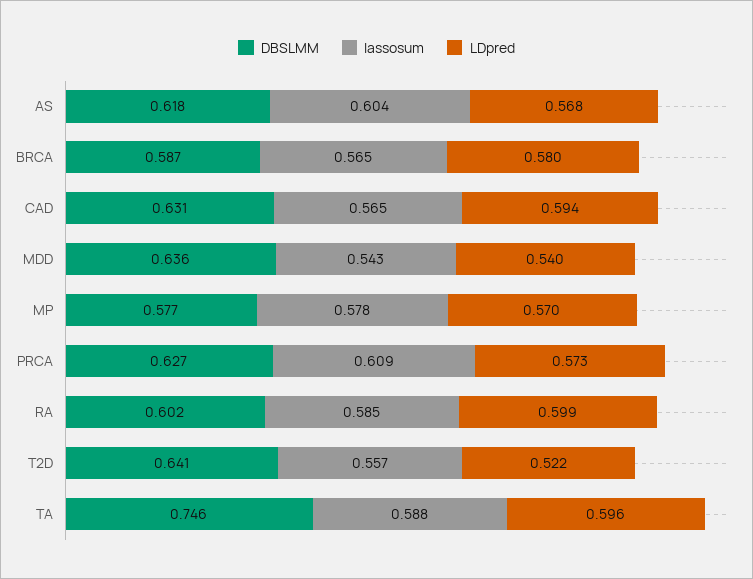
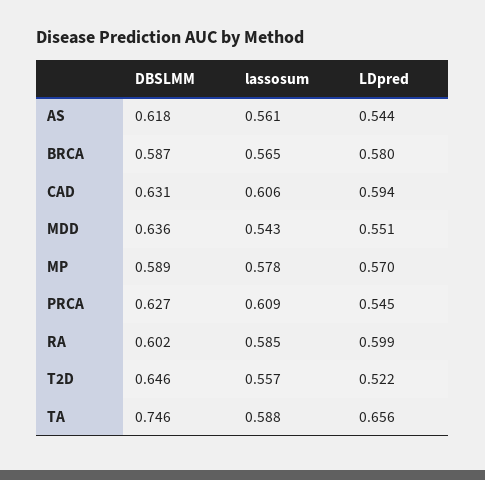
lassosum, AS: 0.604 -> 0.561
LDpred, AS: 0.568 -> 0.544
lassosum, CAD: 0.565 -> 0.606
LDpred, MDD: 0.54 -> 0.551
DBSLMM, MP: 0.577 -> 0.589
LDpred, PRCA: 0.573 -> 0.545
DBSLMM, T2D: 0.641 -> 0.646
LDpred, TA: 0.596 -> 0.656

